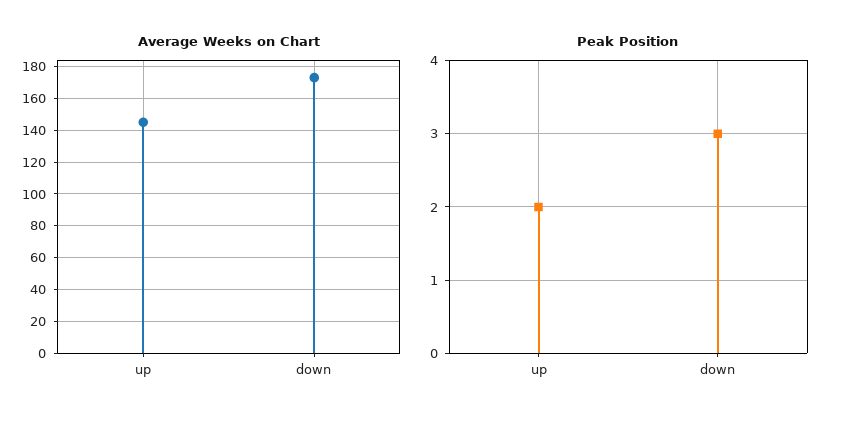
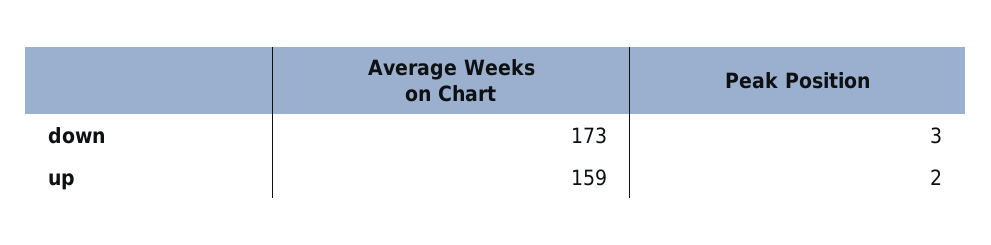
Average Weeks on Chart, up: 145 -> 159

